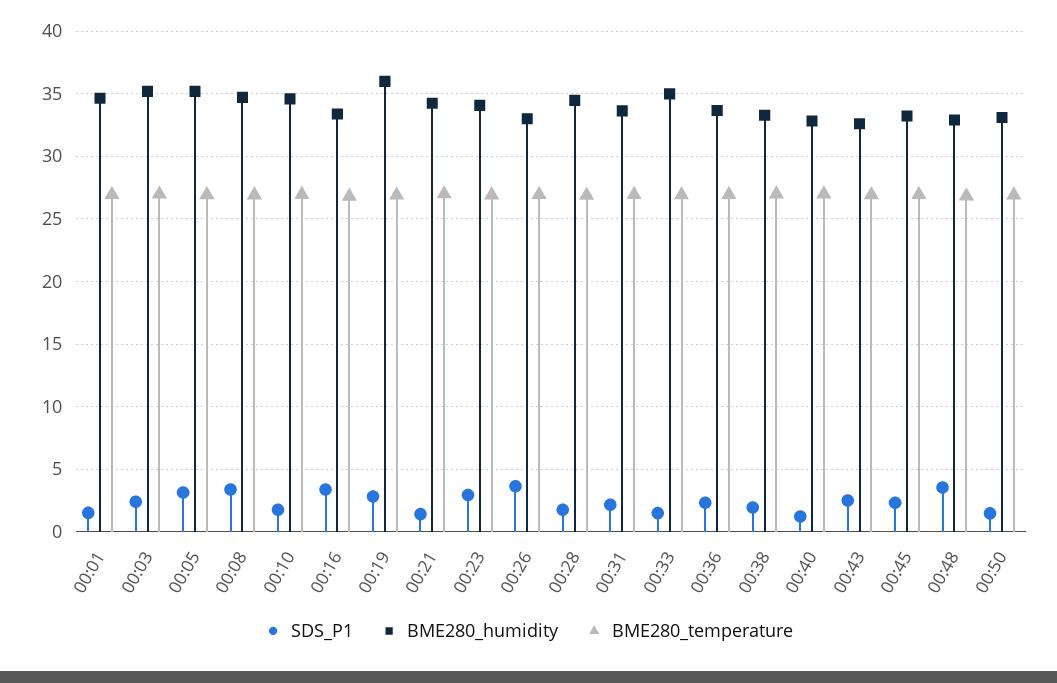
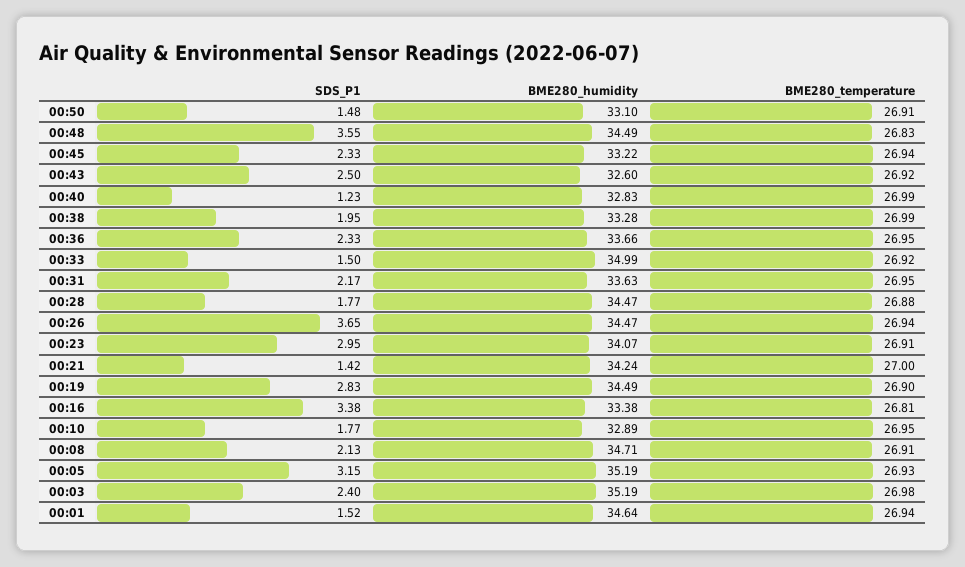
SDS_P1, 00:08: 3.5 -> 2.13
BME280_humidity, 00:10: 34.5 -> 32.89
BME280_humidity, 00:19: 36 -> 34.49
BME280_humidity, 00:26: 33 -> 34.47
BME280_humidity, 00:48: 33 -> 34.49

